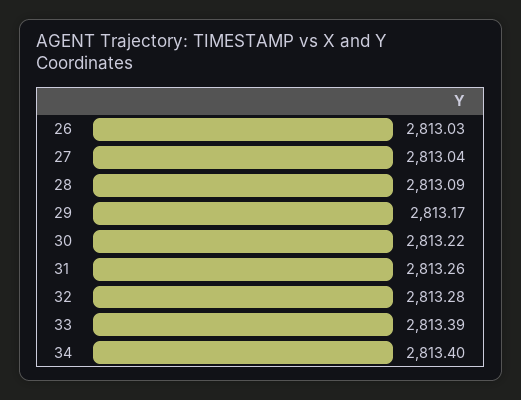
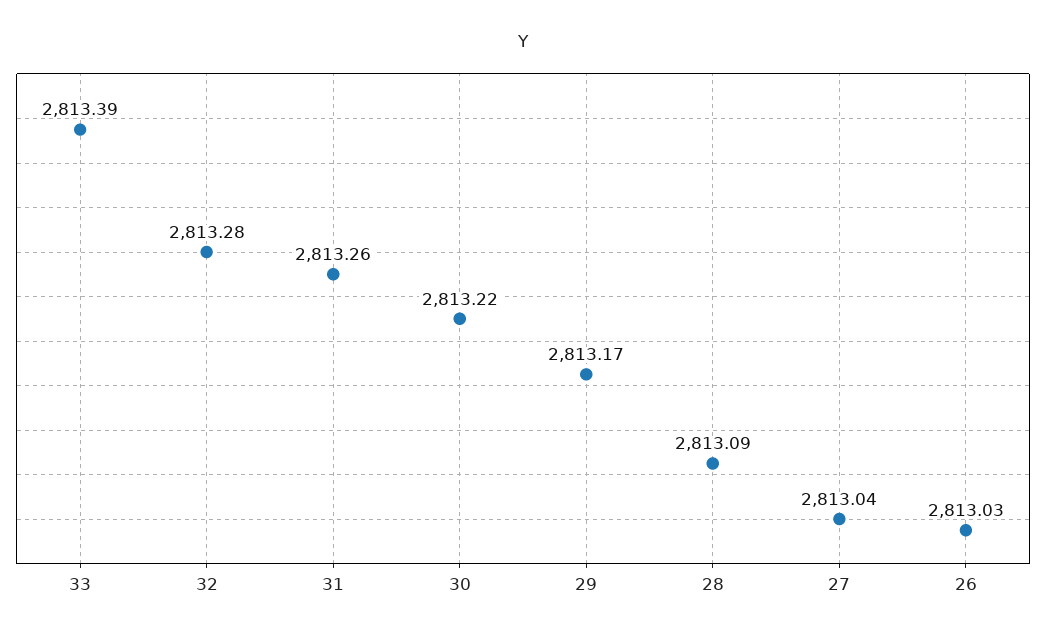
34: 2813.4 -> none

